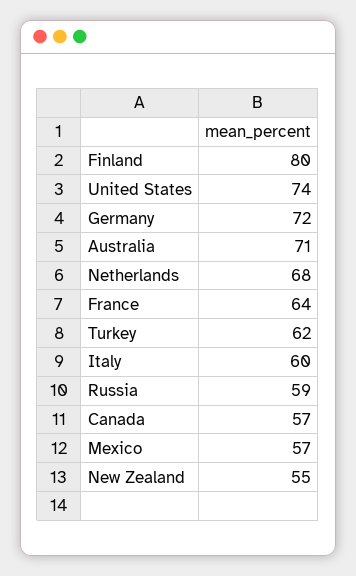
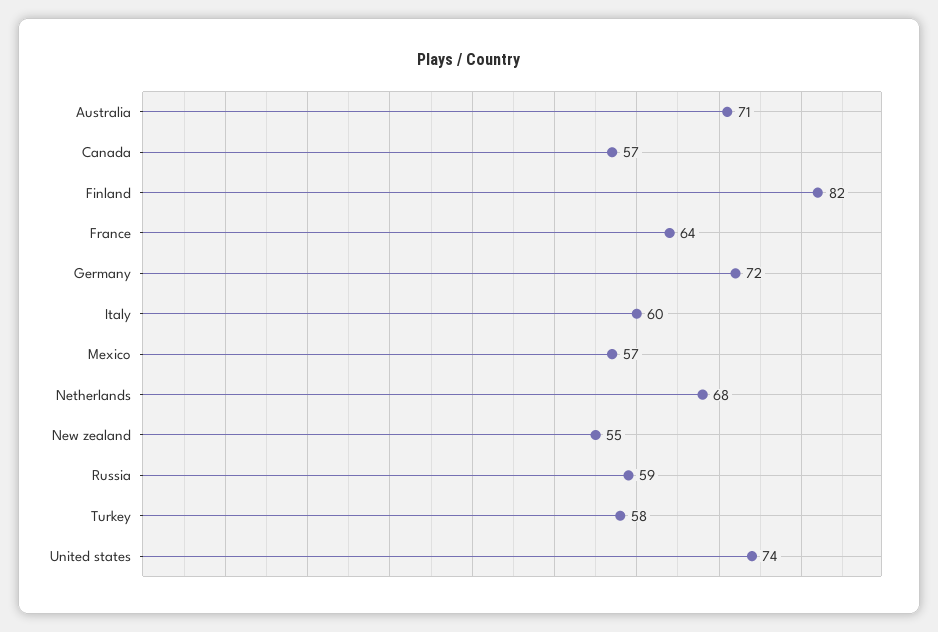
Finland: 80 -> 82
Turkey: 62 -> 58

